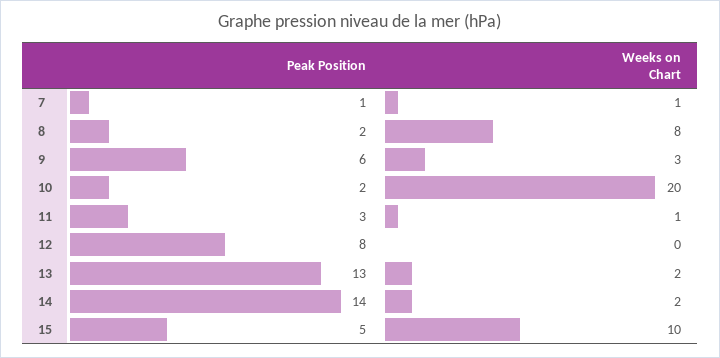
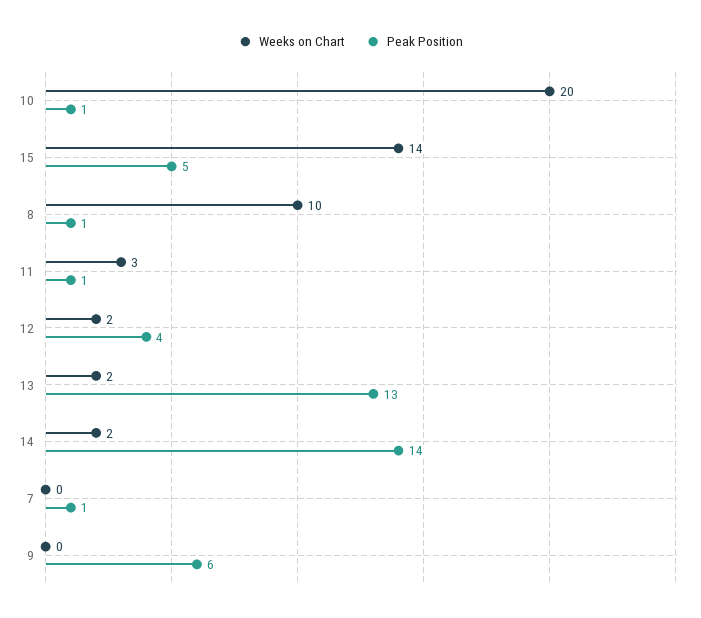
Weeks on Chart, 7: 1 -> 0
Peak Position, 8: 2 -> 1
Weeks on Chart, 8: 8 -> 10
Weeks on Chart, 9: 3 -> 0
Peak Position, 10: 2 -> 1
Peak Position, 11: 3 -> 1
Weeks on Chart, 11: 1 -> 3
Peak Position, 12: 8 -> 4
Weeks on Chart, 12: 0 -> 2
Weeks on Chart, 15: 10 -> 14

